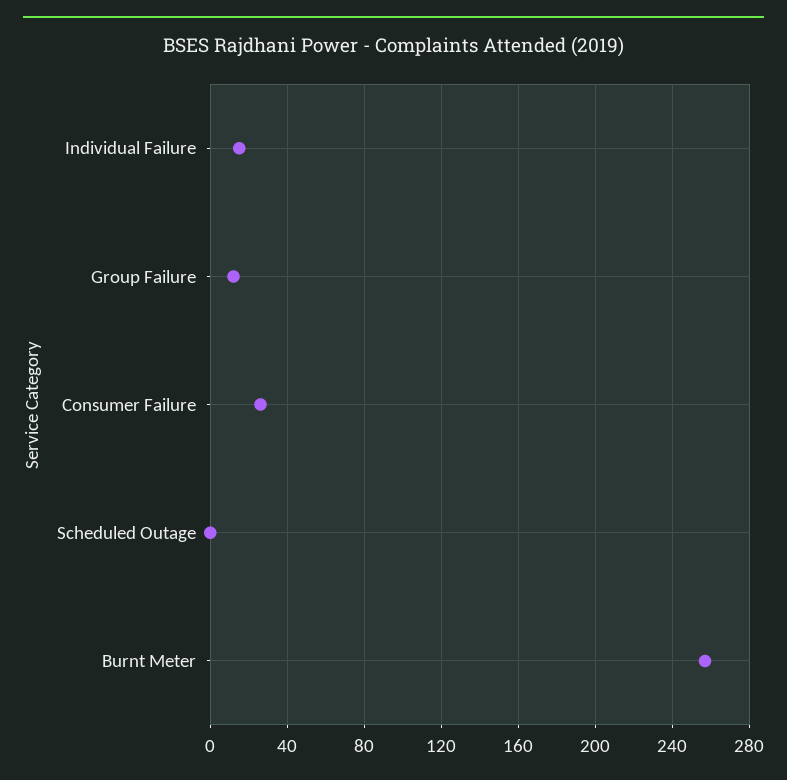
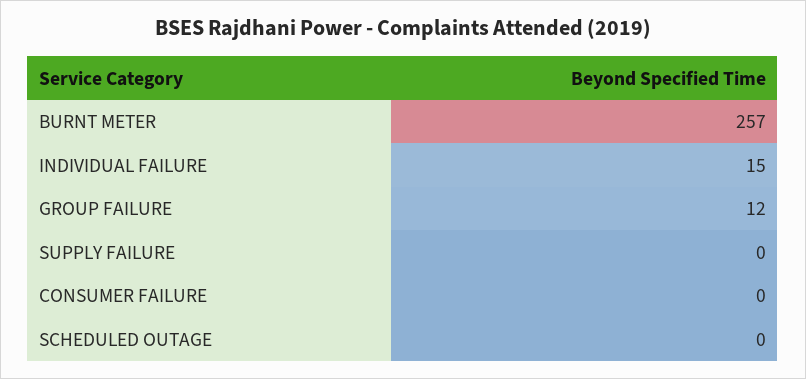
Consumer Failure: 25 -> 0
SUPPLY FAILURE: none -> 0

